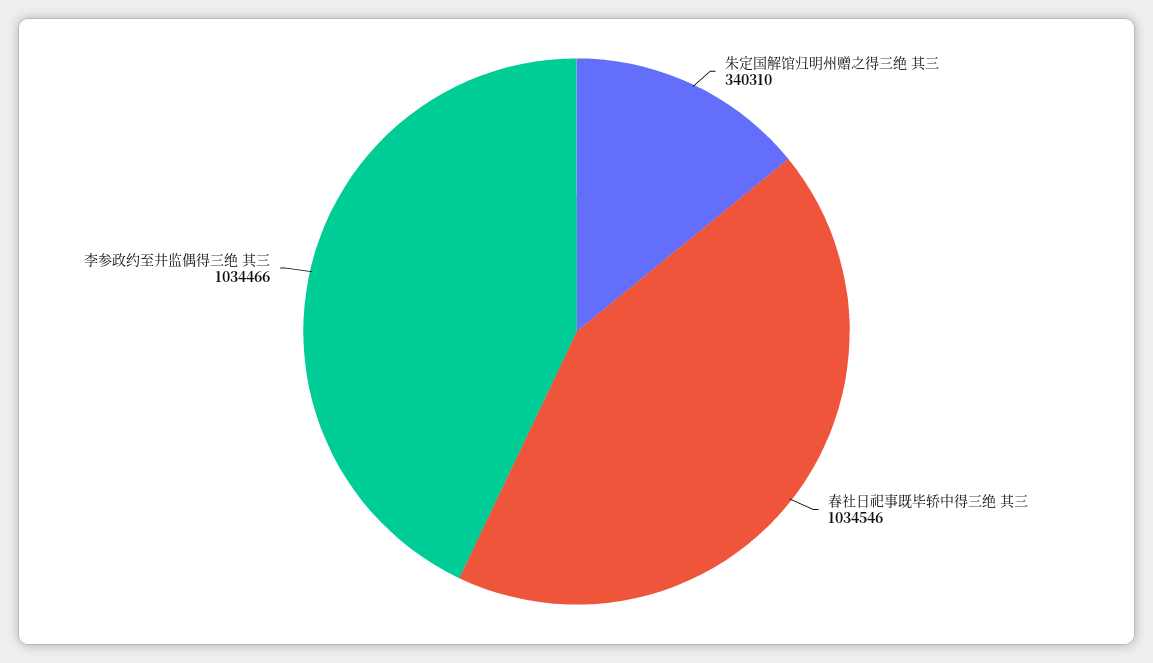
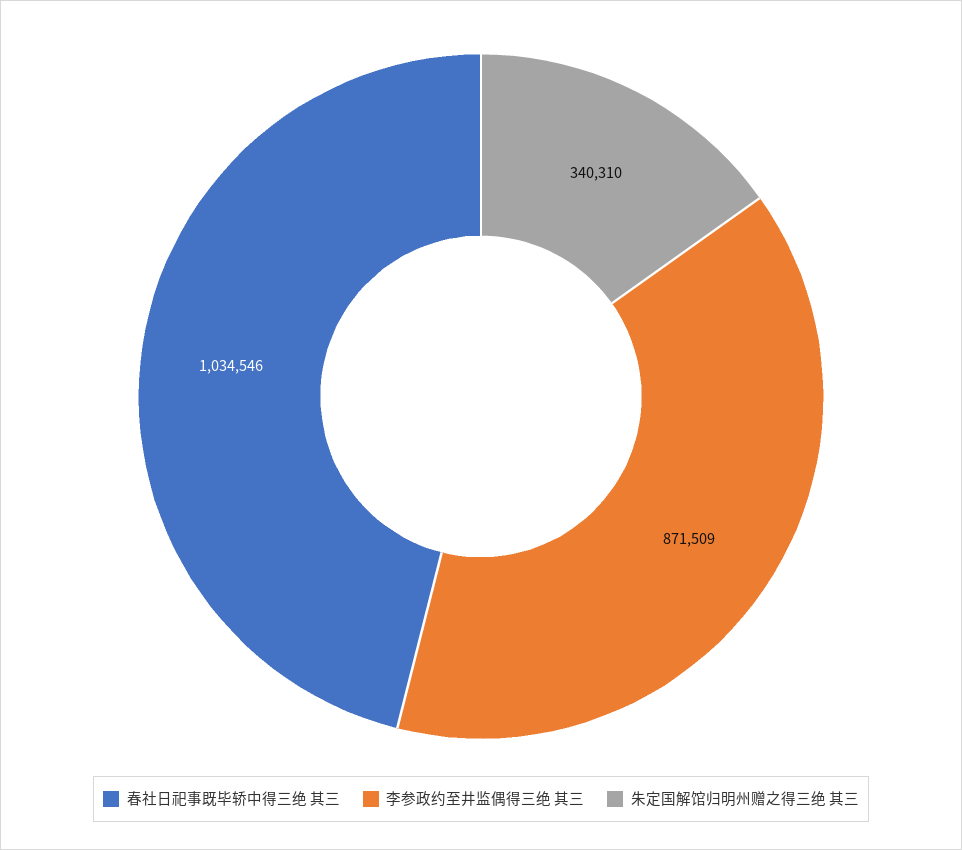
李参政约至井监偶得三绝 其三: 1034466 -> 871509

